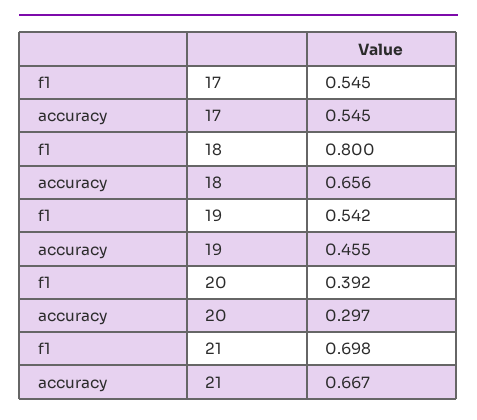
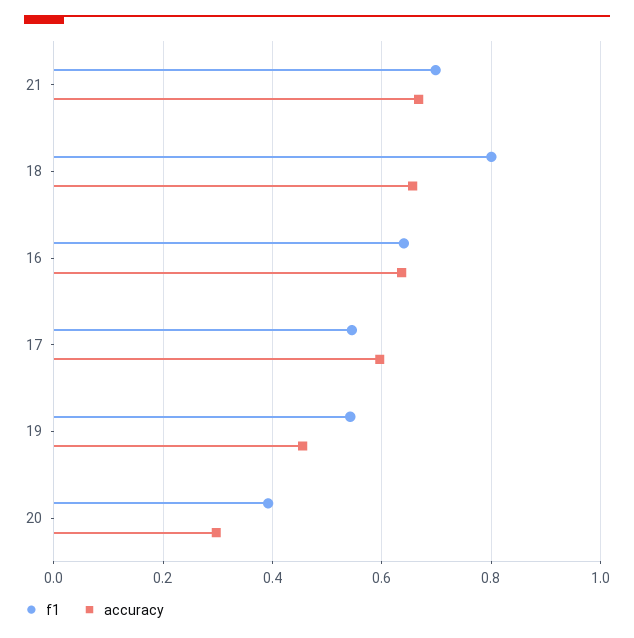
accuracy, 17: 0.545 -> 0.6
f1, 16: none -> 0.64
accuracy, 16: none -> 0.64

